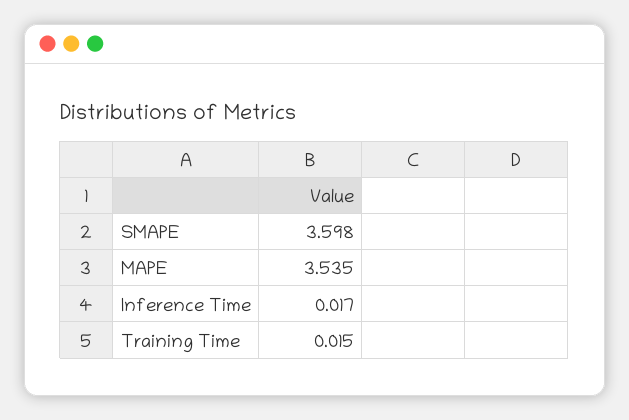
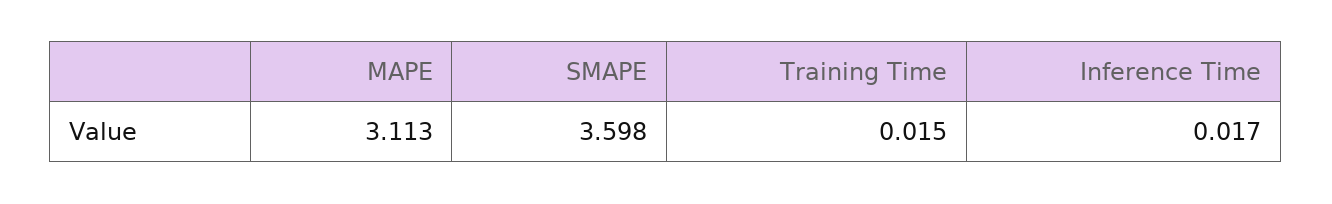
MAPE: 3.535 -> 3.113

